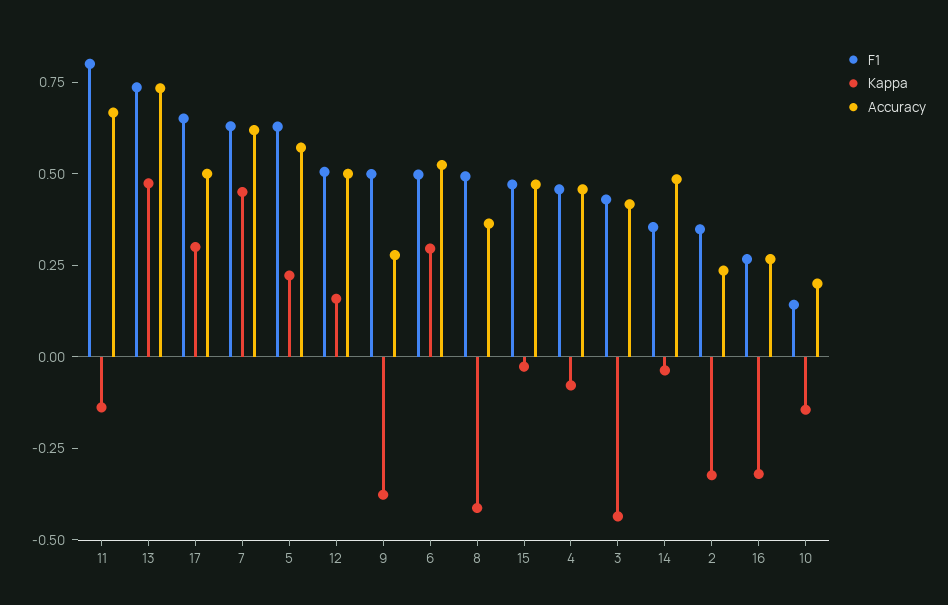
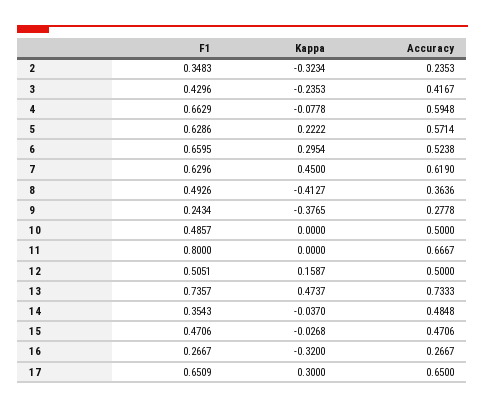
Kappa, 11: -0.15 -> 0
Accuracy, 17: 0.5 -> 0.65
F1, 9: 0.5 -> 0.2434
F1, 6: 0.5 -> 0.6595
F1, 4: 0.45 -> 0.6629
Accuracy, 4: 0.45 -> 0.5948
Kappa, 3: -0.45 -> -0.2353
F1, 10: 0.15 -> 0.4857
Kappa, 10: -0.15 -> 0
Accuracy, 10: 0.2 -> 0.5

